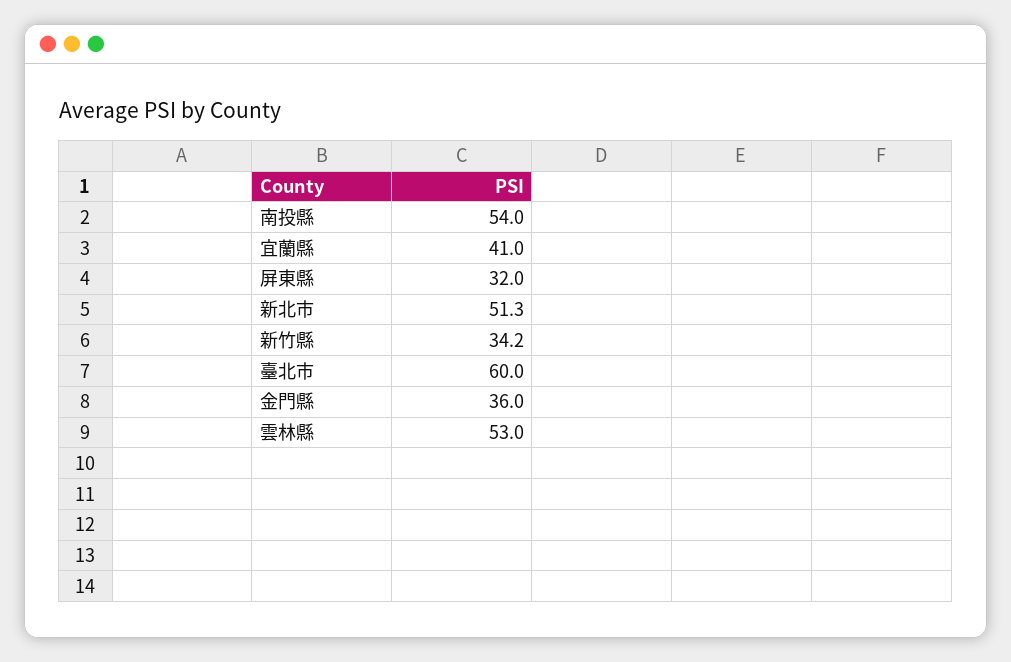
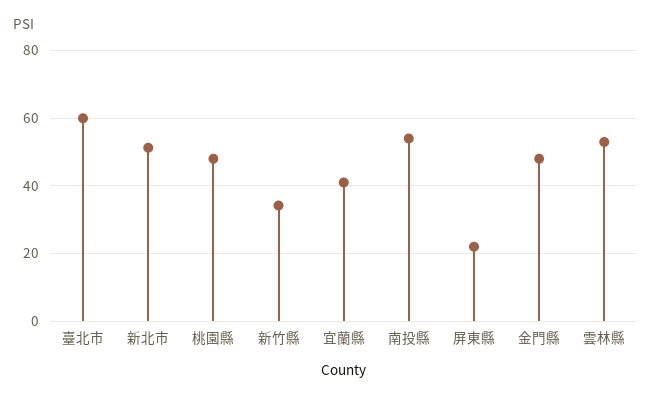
屏東縣: 32 -> 22
金門縣: 36 -> 48
桃園縣: none -> 48

